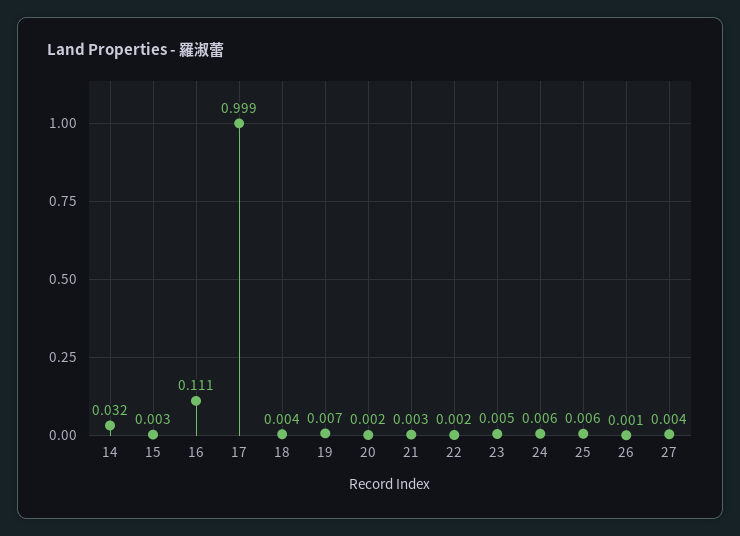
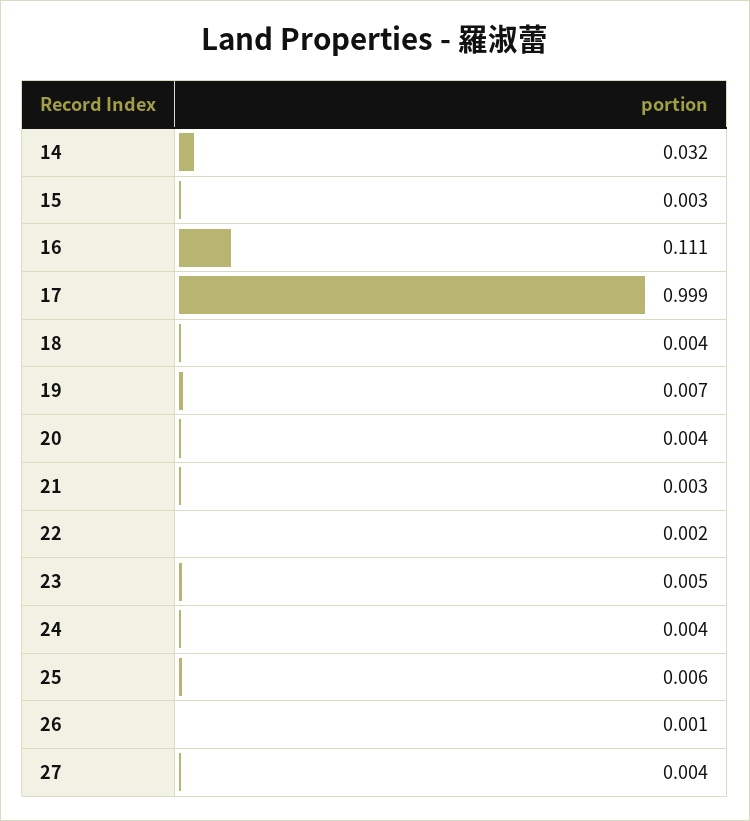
20: 0.002 -> 0.004
24: 0.006 -> 0.004

